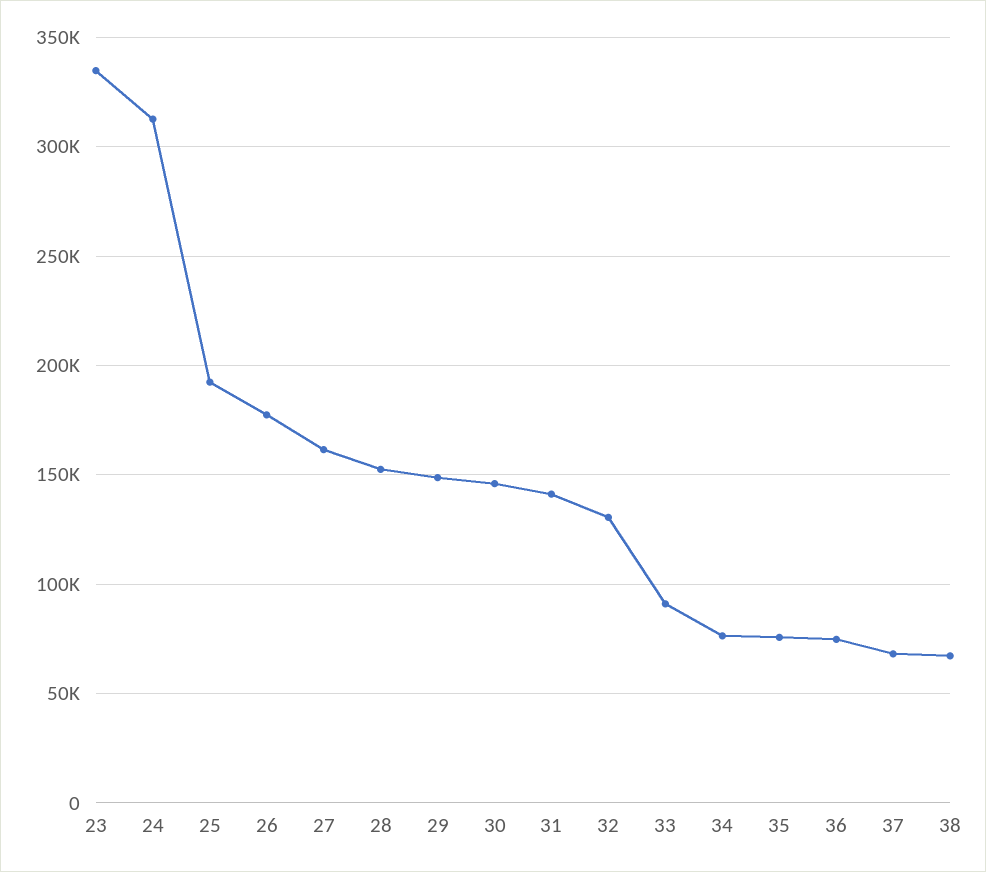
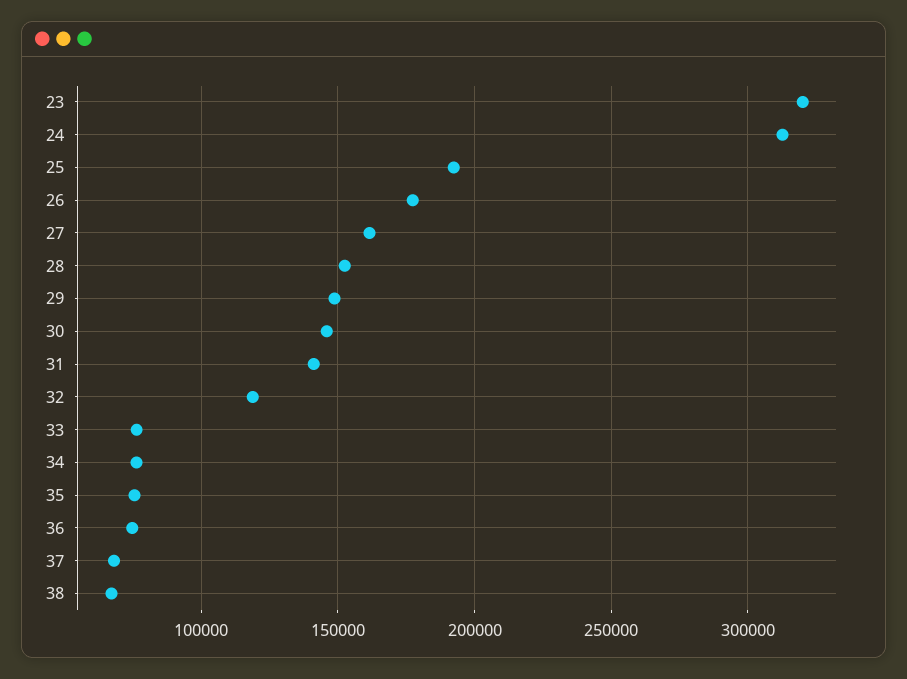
23: 335000 -> 320000
32: 130000 -> 120000
33: 90000 -> 75000

